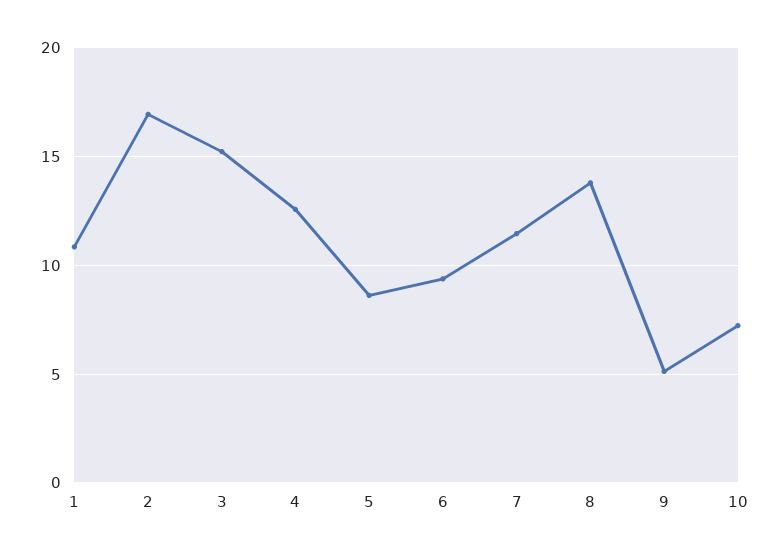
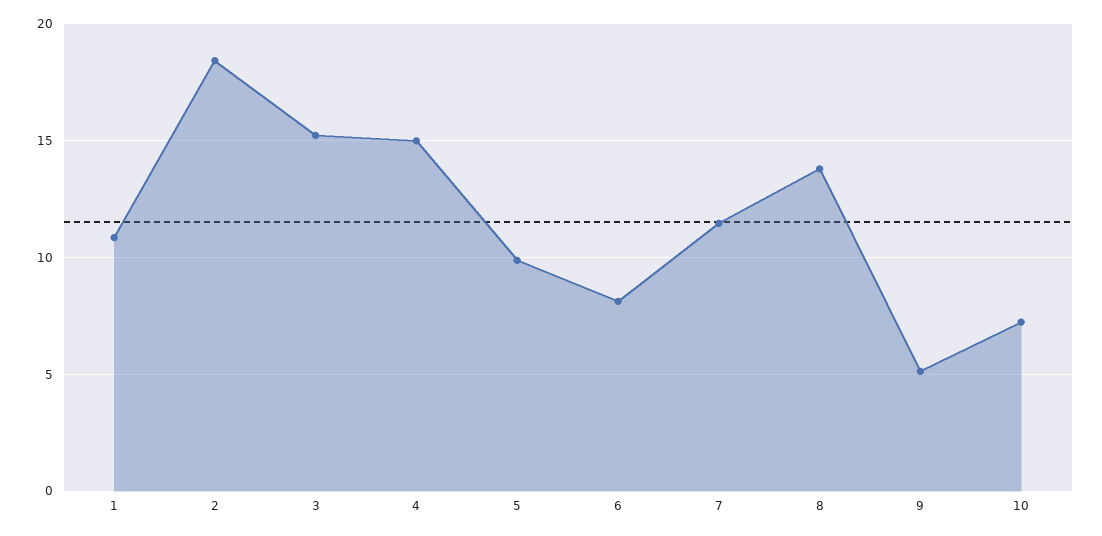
2: 17 -> 18.5
4: 12.5 -> 15
5: 8.5 -> 10
6: 9.5 -> 8

